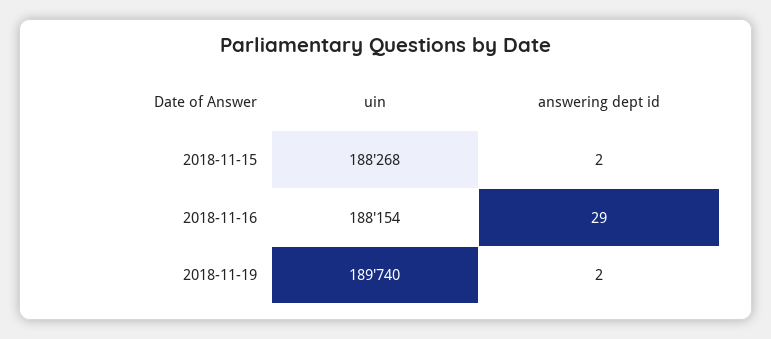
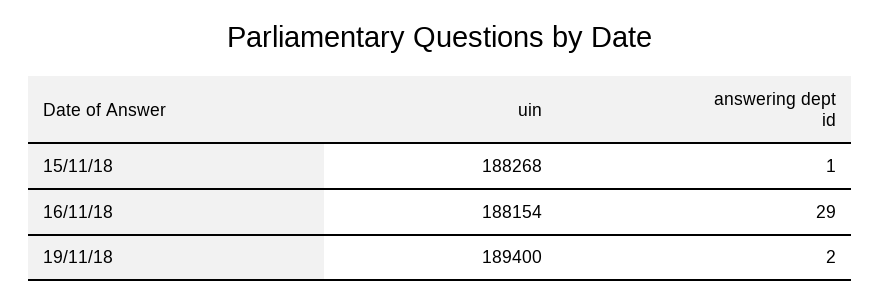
answering dept id, 2018-11-15: 2 -> 1
uin, 2018-11-19: 189740 -> 189400

